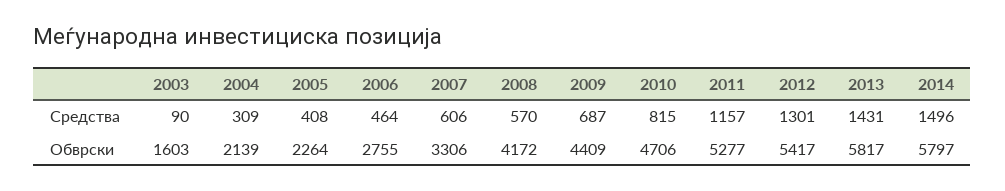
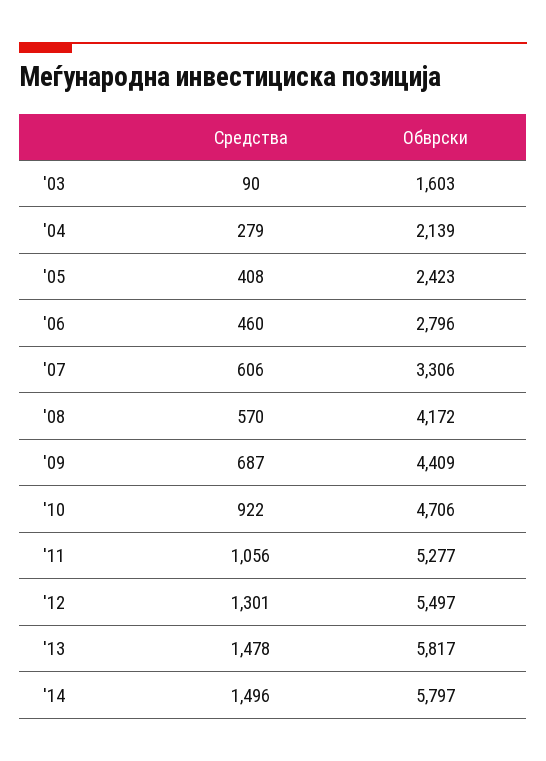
2004, Средства: 309 -> 279
2006, Средства: 464 -> 460
2010, Средства: 815 -> 922
2011, Средства: 1157 -> 1056
2013, Средства: 1431 -> 1478
2005, Обврски: 2264 -> 2423
2006, Обврски: 2755 -> 2796
2012, Обврски: 5417 -> 5497

